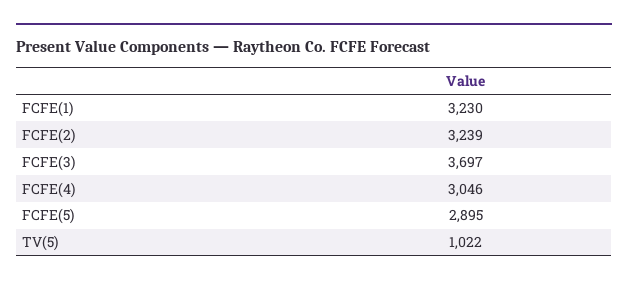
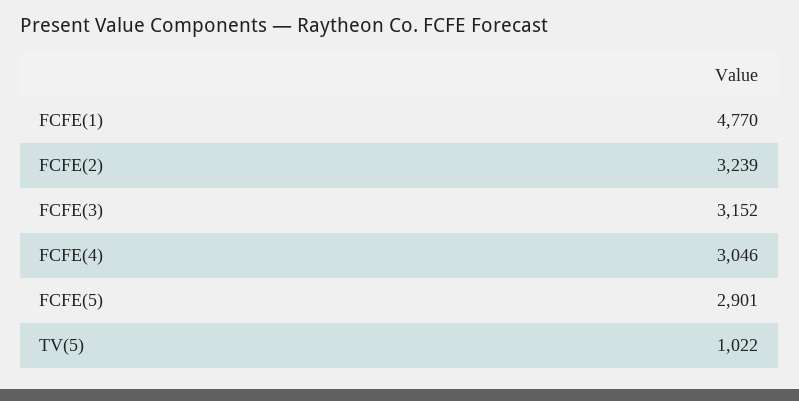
FCFE(1): 3230 -> 4770
FCFE(3): 3697 -> 3152
FCFE(5): 2895 -> 2901

